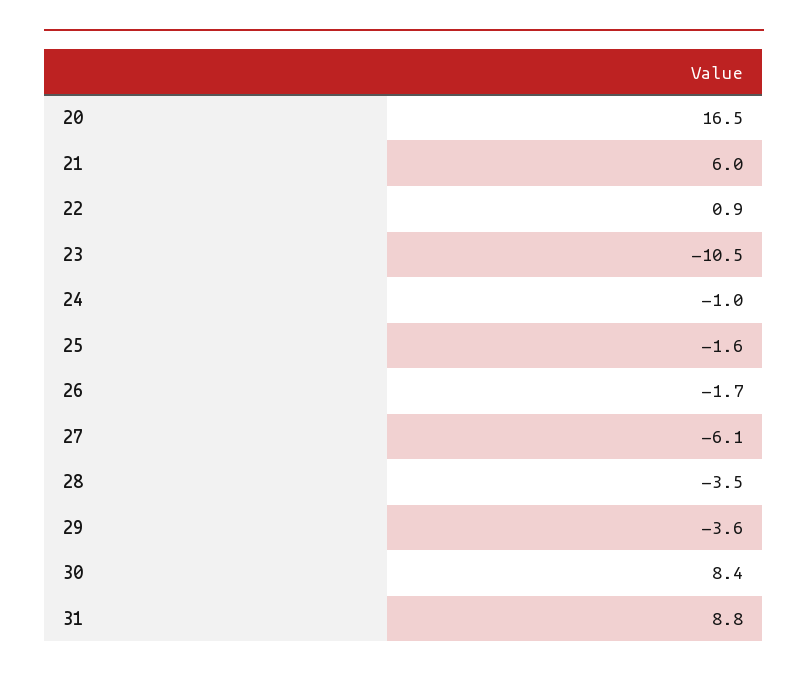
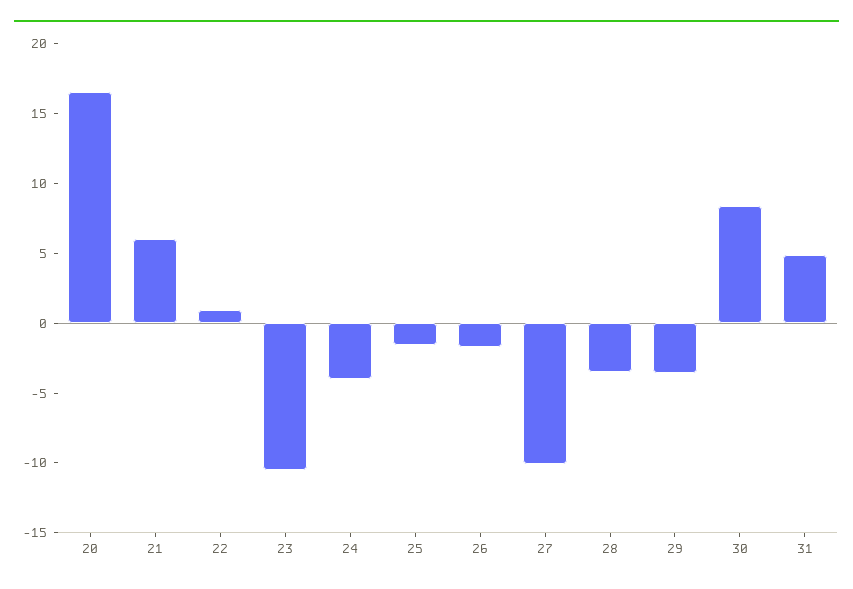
24: -1 -> -4
27: -6.1 -> -10
31: 8.8 -> 5

